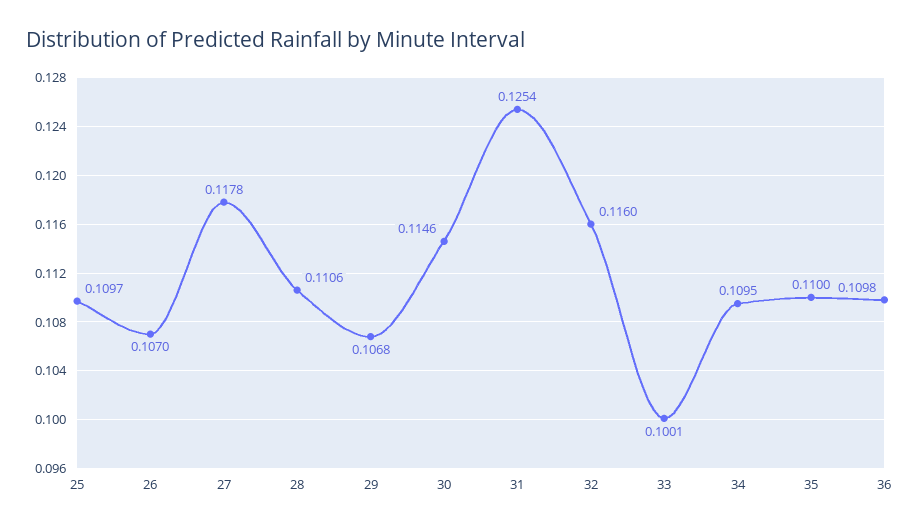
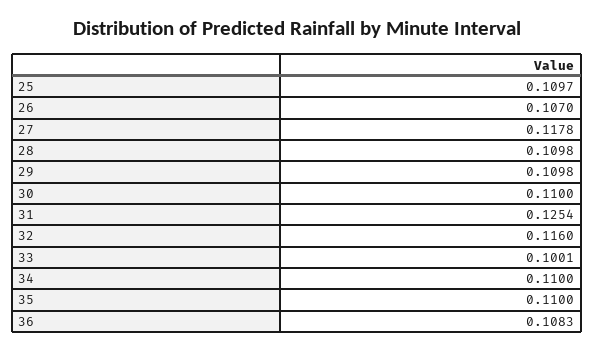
28: 0.1106 -> 0.1098
29: 0.1068 -> 0.1098
30: 0.1146 -> 0.11
34: 0.1095 -> 0.11
36: 0.1098 -> 0.1083

